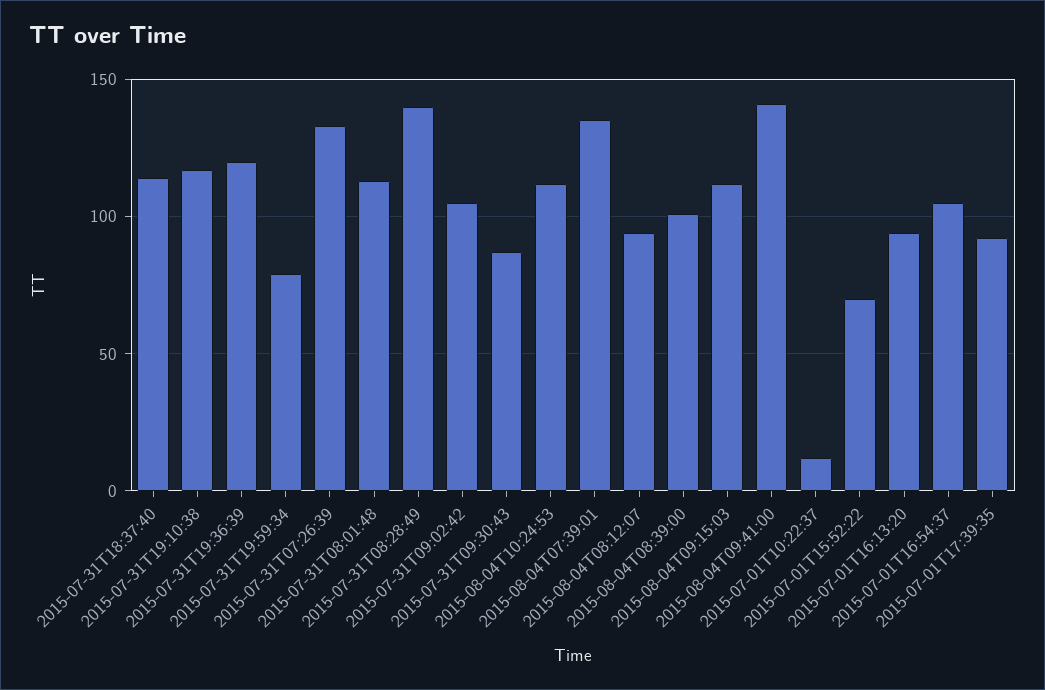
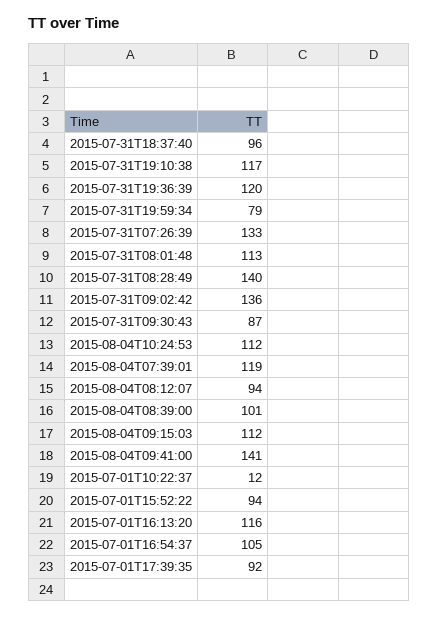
2015-07-31T18:37:40: 115 -> 96
2015-07-31T09:02:42: 105 -> 136
2015-08-04T07:39:01: 135 -> 119
2015-07-01T15:52:22: 70 -> 94
2015-07-01T16:13:20: 95 -> 116

